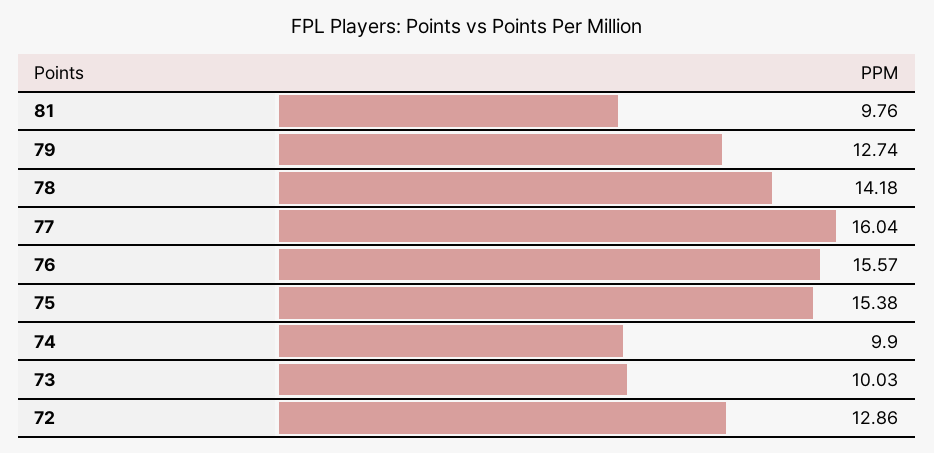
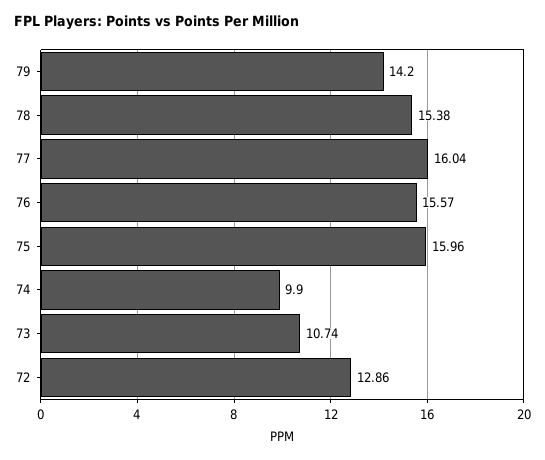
81: 9.76 -> none
79: 12.74 -> 14.2
78: 14.18 -> 15.38
75: 15.38 -> 15.96
73: 10.03 -> 10.74

